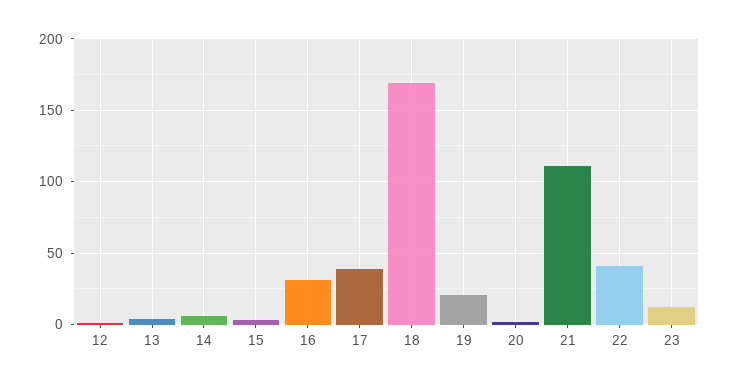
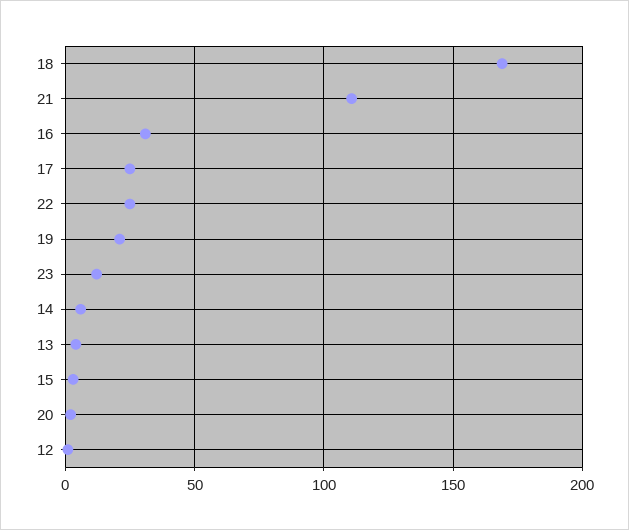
17: 40 -> 25
22: 40 -> 25

